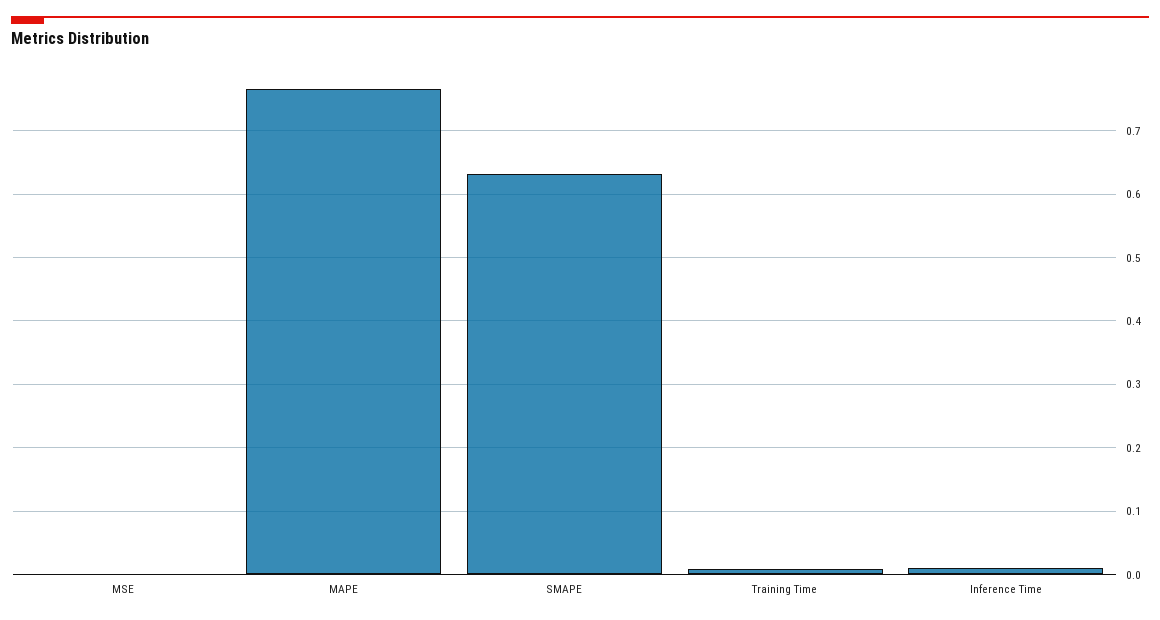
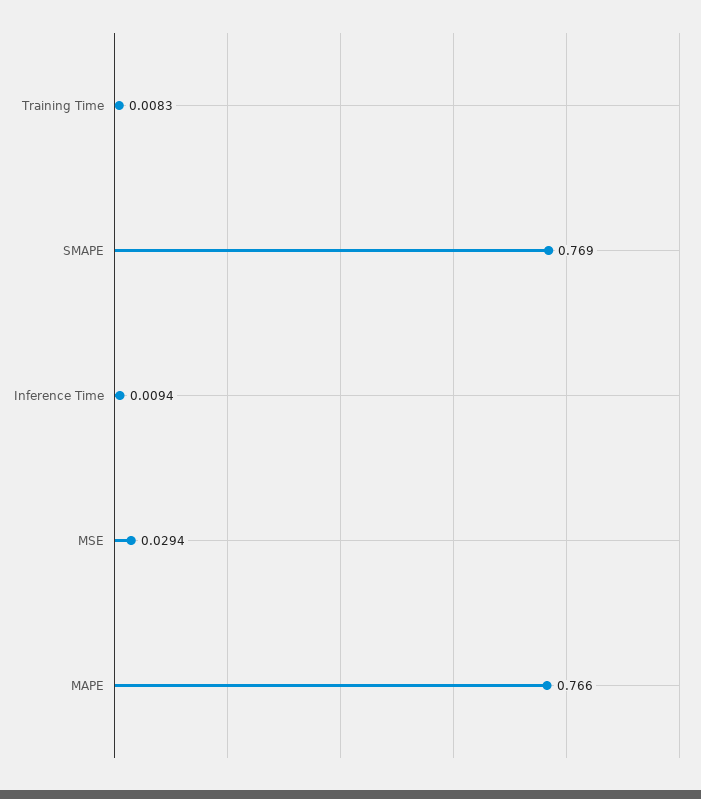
MSE: 0 -> 0.0294
SMAPE: 0.63 -> 0.769

